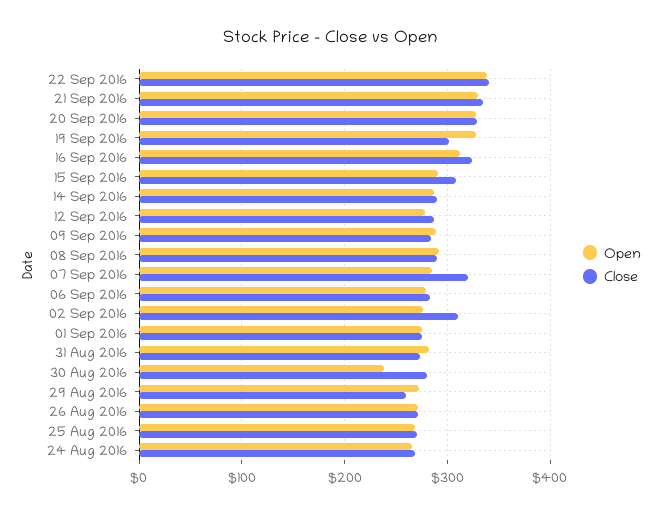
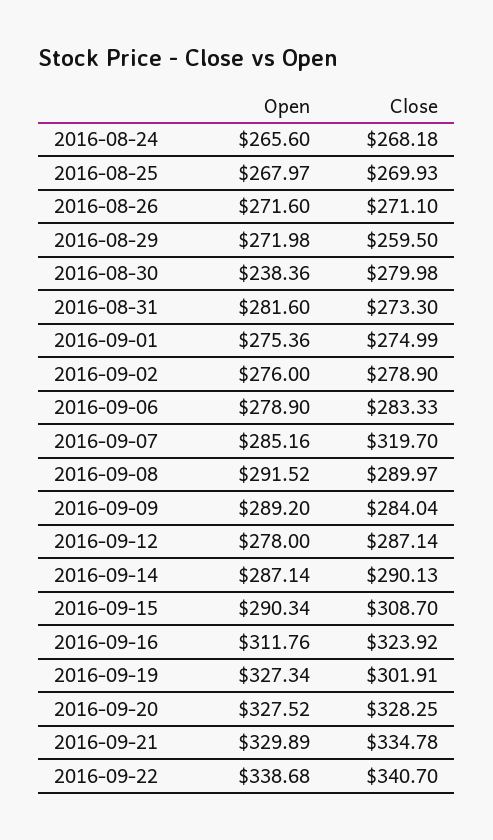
Close, 02 Sep 2016: 310 -> 278.9

